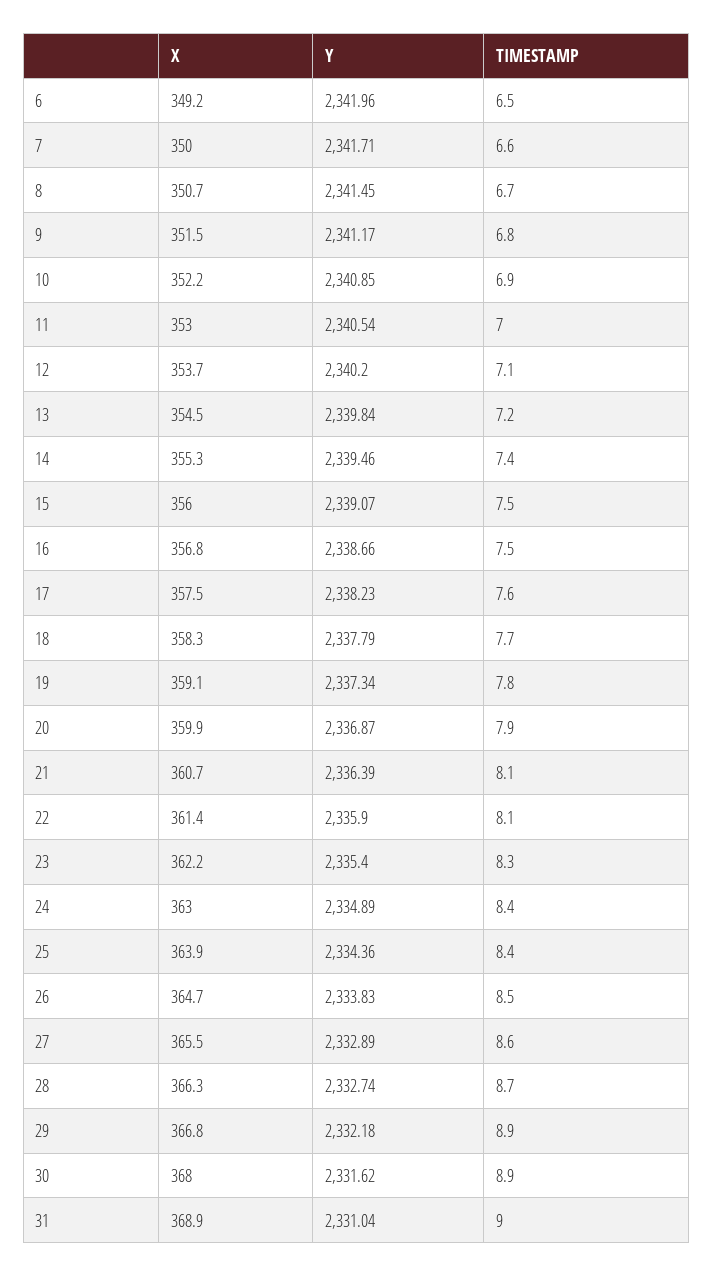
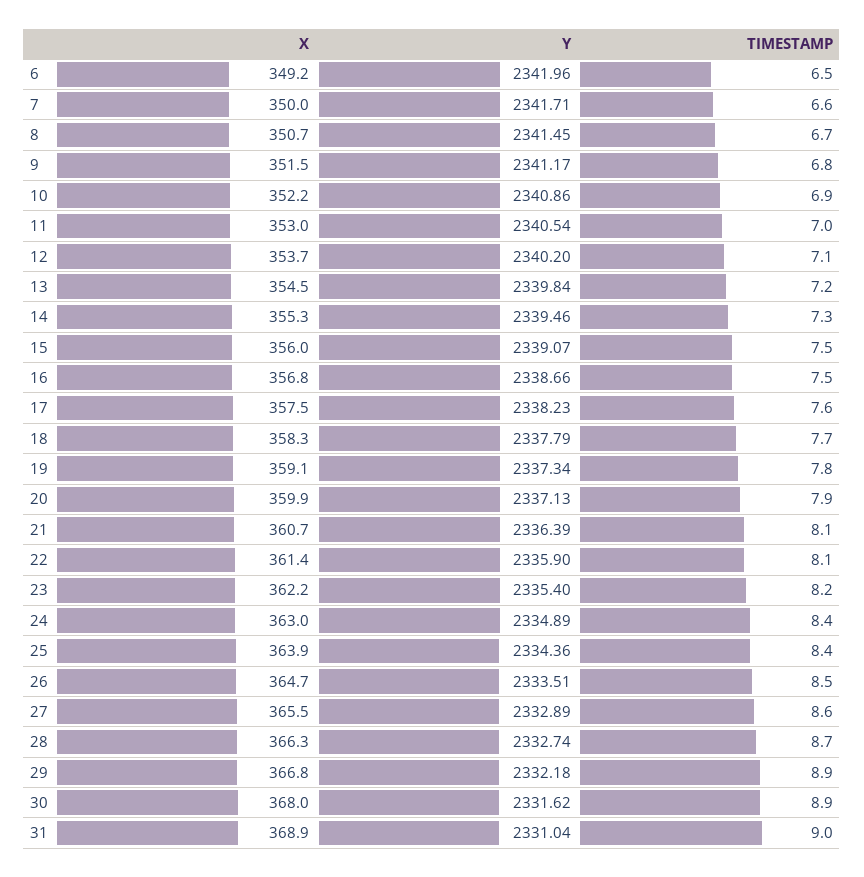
Y, 10: 2340.85 -> 2340.86
TIMESTAMP, 14: 7.4 -> 7.3
Y, 20: 2336.87 -> 2337.13
TIMESTAMP, 23: 8.3 -> 8.2
Y, 26: 2333.83 -> 2333.51

